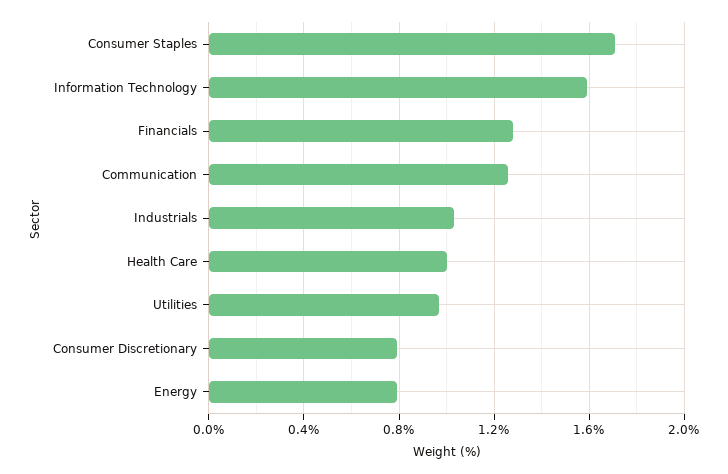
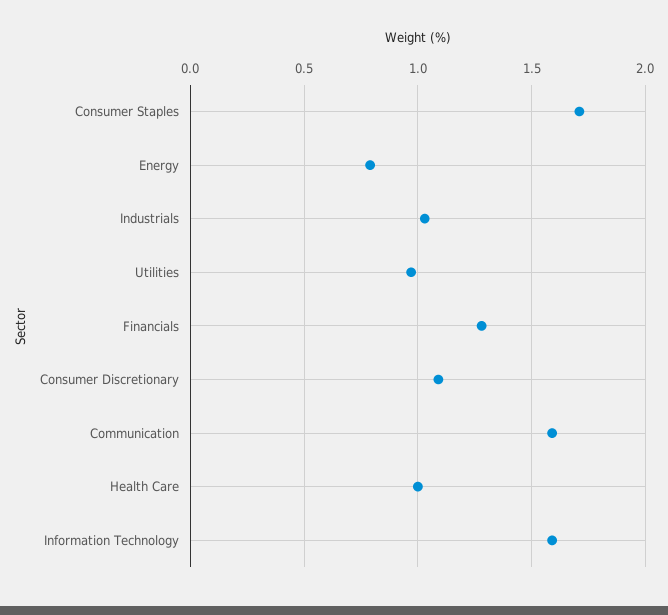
Communication: 1.25 -> 1.6
Consumer Discretionary: 0.8 -> 1.1

